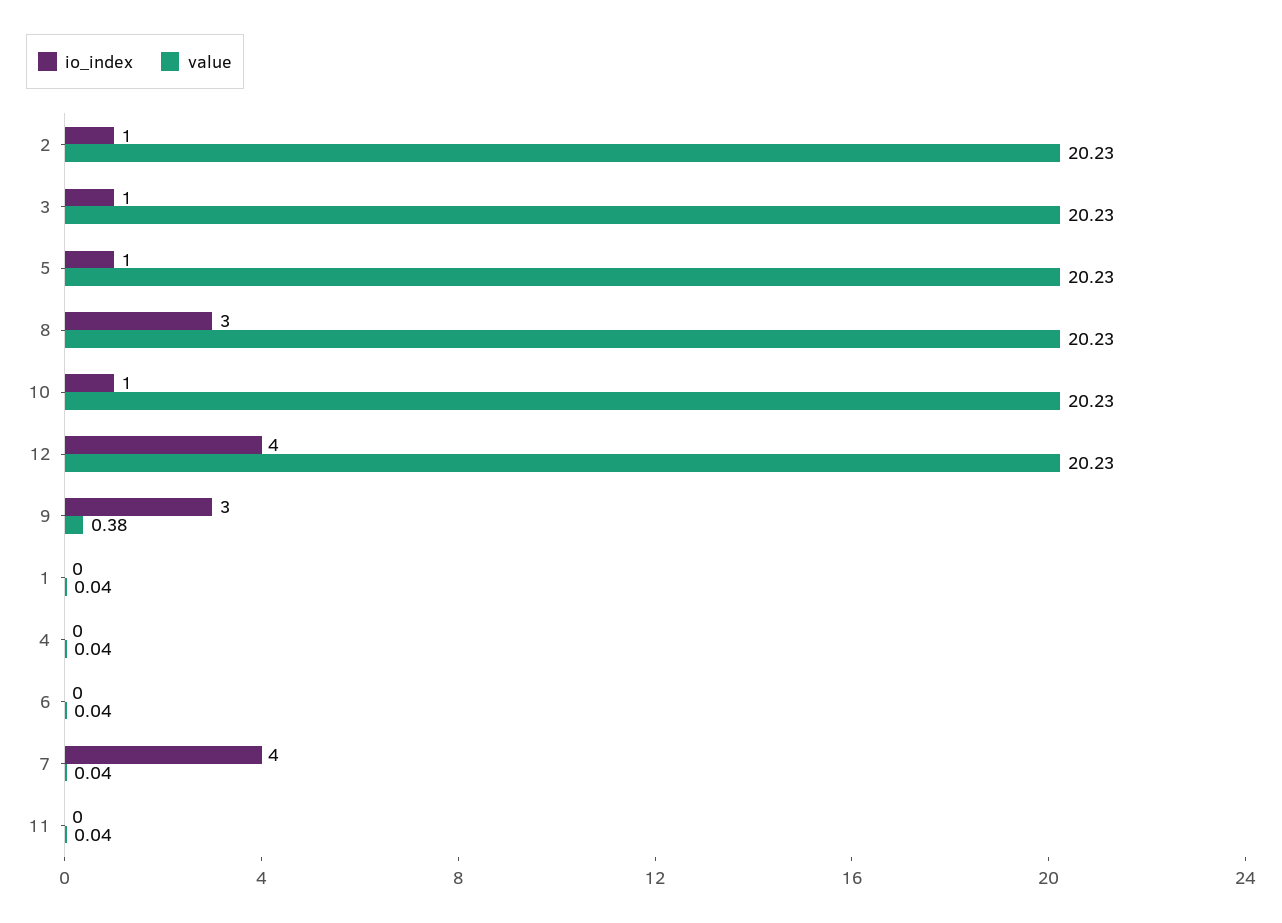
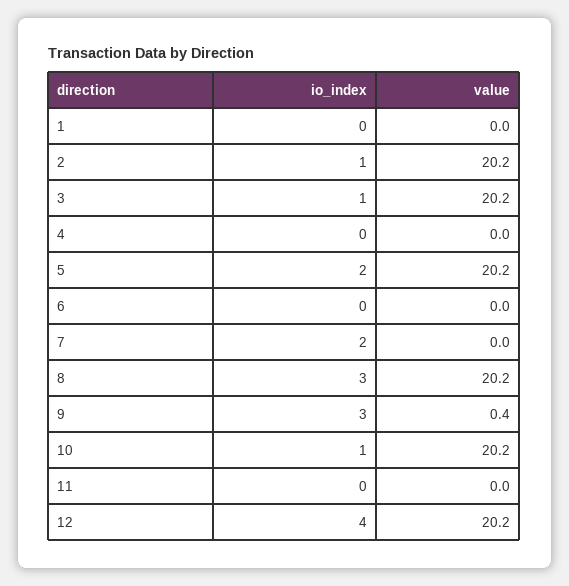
io_index, 5: 1 -> 2
io_index, 7: 4 -> 2

